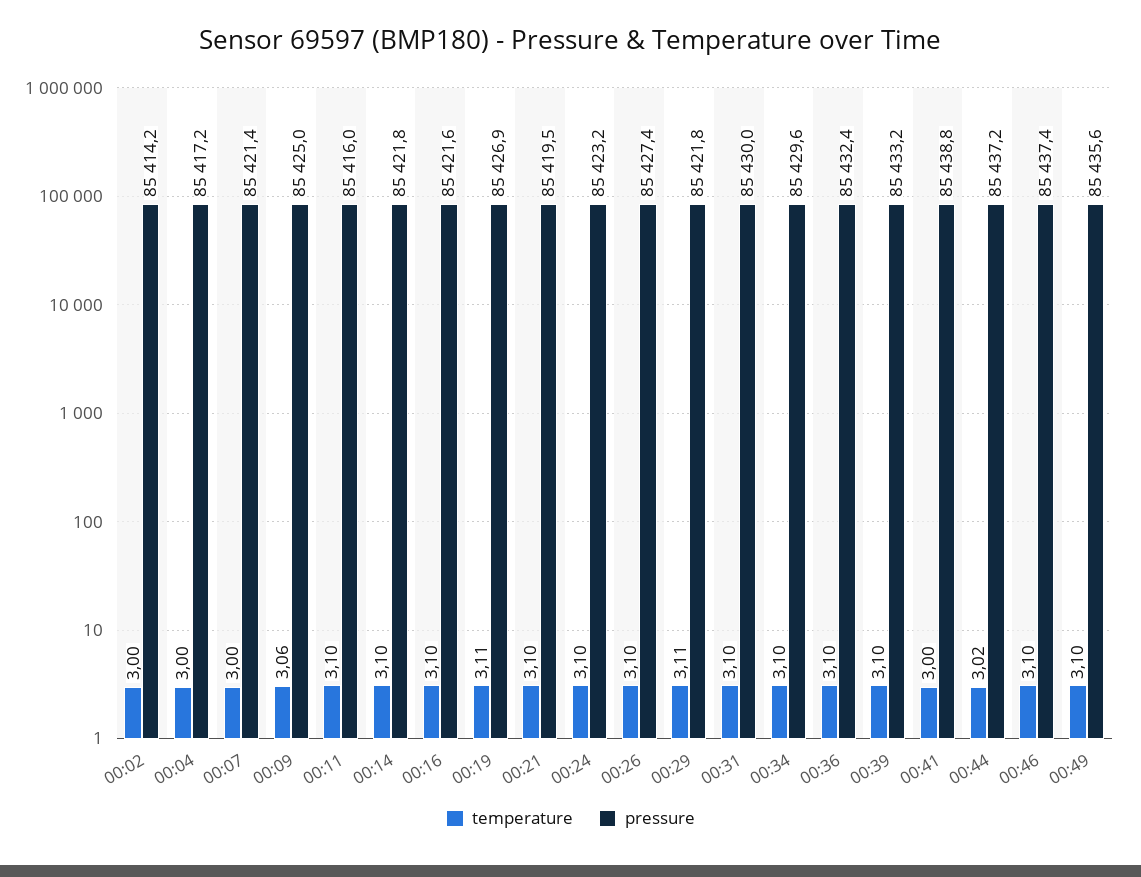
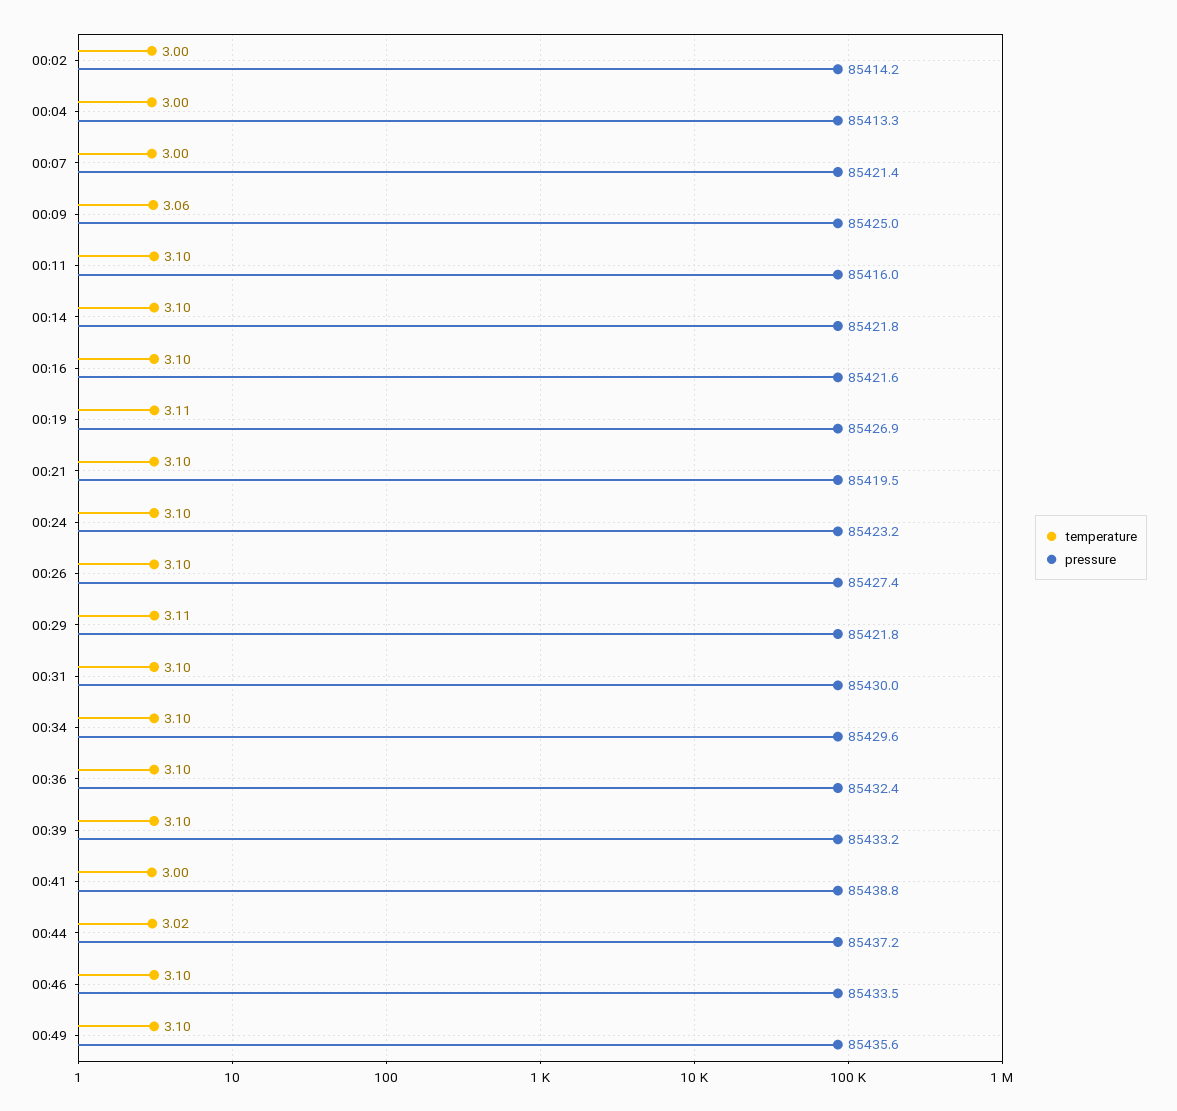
pressure, 00:04: 85417.2 -> 85413.3
pressure, 00:46: 85437.4 -> 85433.5

